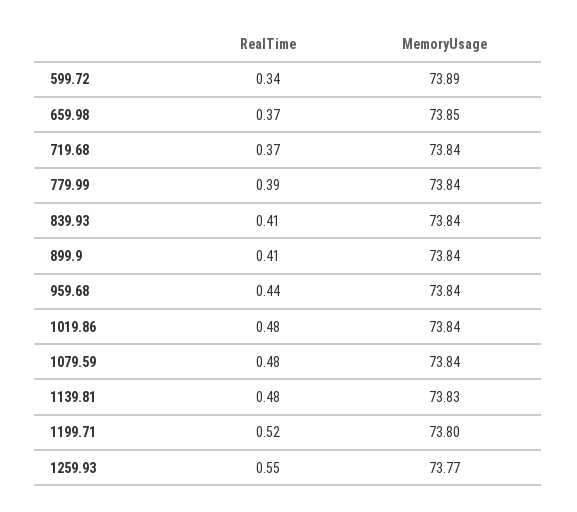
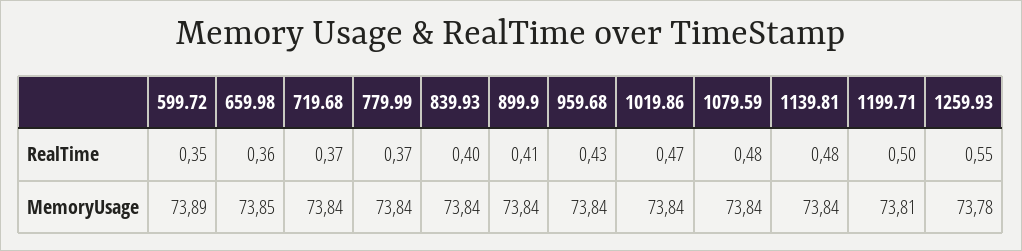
RealTime, 599.72: 0.34 -> 0.35
RealTime, 659.98: 0.37 -> 0.36
RealTime, 779.99: 0.39 -> 0.37
RealTime, 839.93: 0.41 -> 0.4
RealTime, 959.68: 0.44 -> 0.43
RealTime, 1019.86: 0.48 -> 0.47
MemoryUsage, 1139.81: 73.83 -> 73.84
RealTime, 1199.71: 0.52 -> 0.5
MemoryUsage, 1199.71: 73.8 -> 73.81
MemoryUsage, 1259.93: 73.77 -> 73.78

